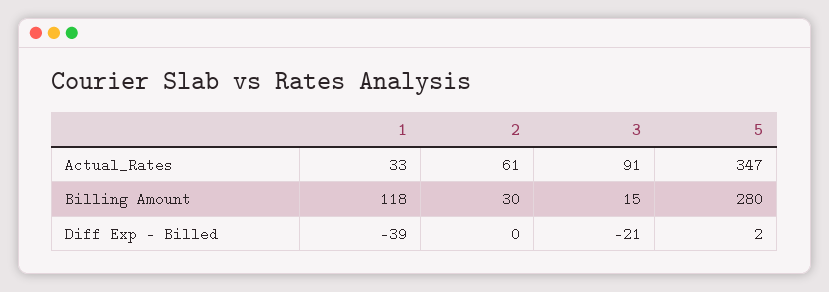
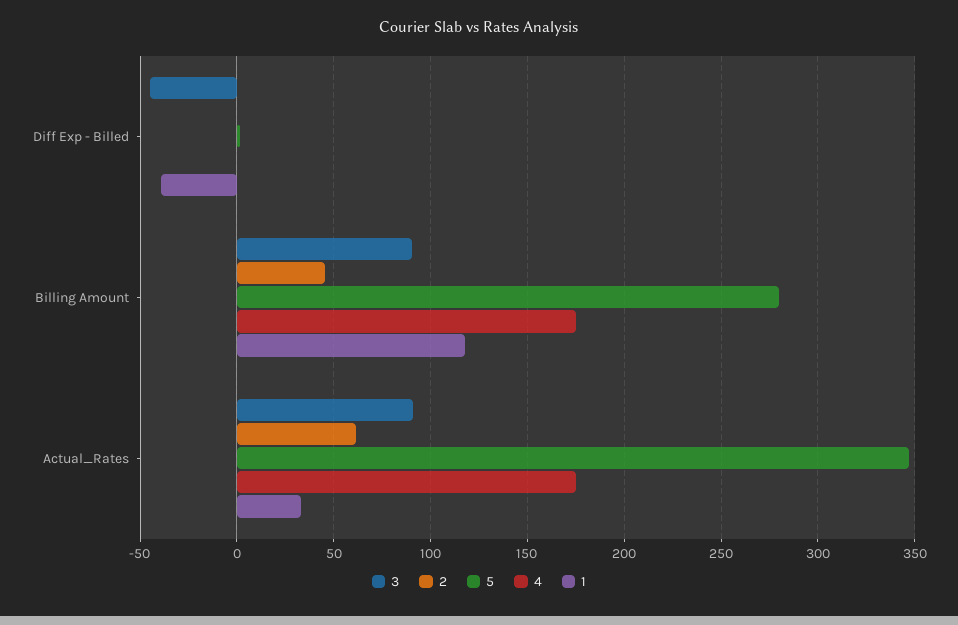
2, Billing Amount: 30 -> 45
3, Billing Amount: 15 -> 90
3, Diff Exp - Billed: -21 -> -45
4, Diff Exp - Billed: none -> 0
4, Billing Amount: none -> 175
4, Actual_Rates: none -> 175

